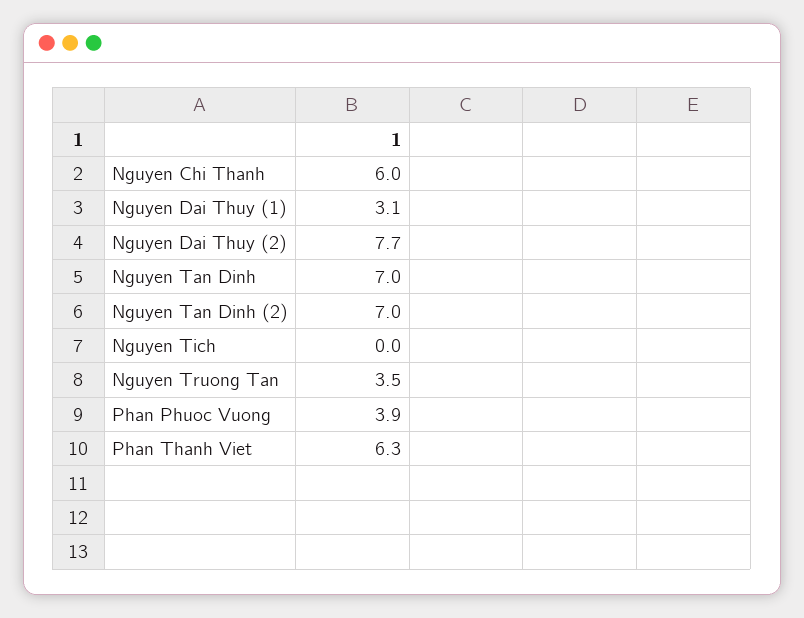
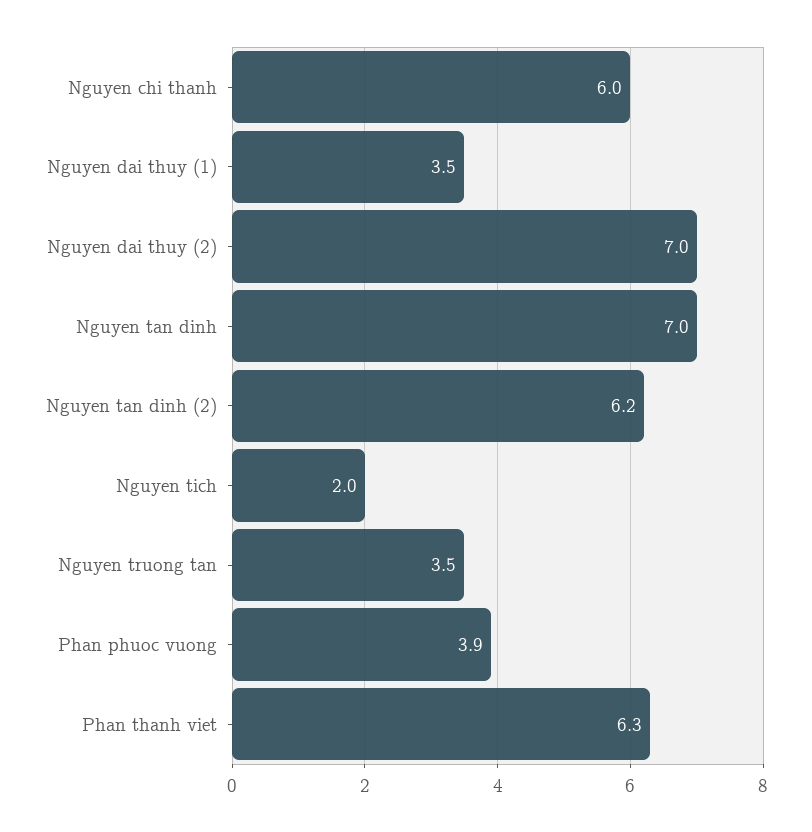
Nguyen Dai Thuy (1): 3.1 -> 3.5
Nguyen Dai Thuy (2): 7.7 -> 7
Nguyen Tan Dinh (2): 7 -> 6.2
Nguyen Tich: 0 -> 2

